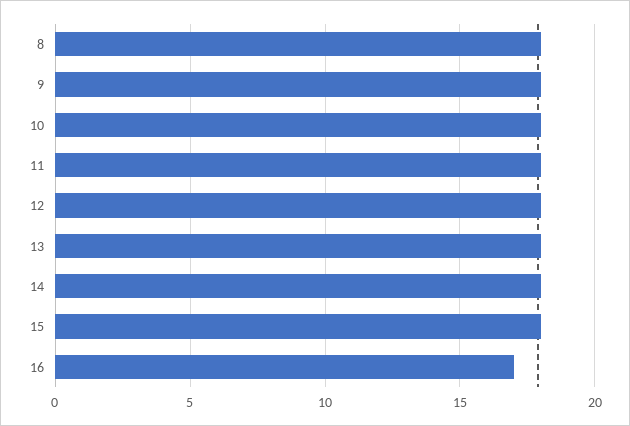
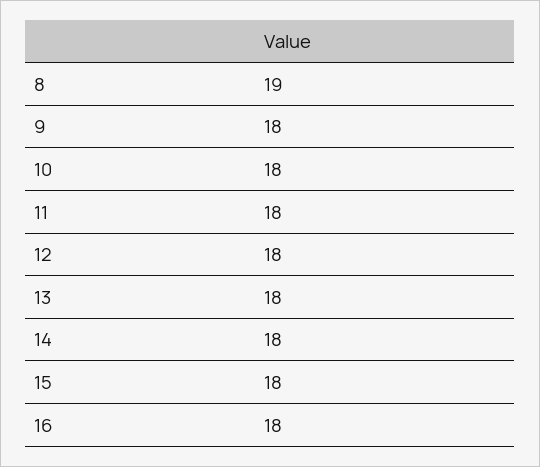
8: 18 -> 19
16: 17 -> 18

